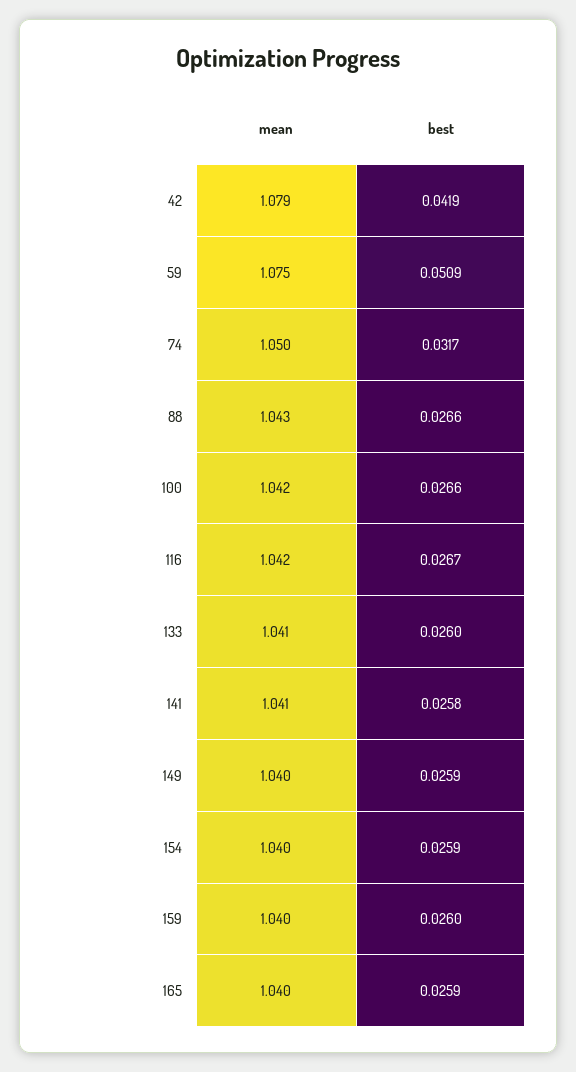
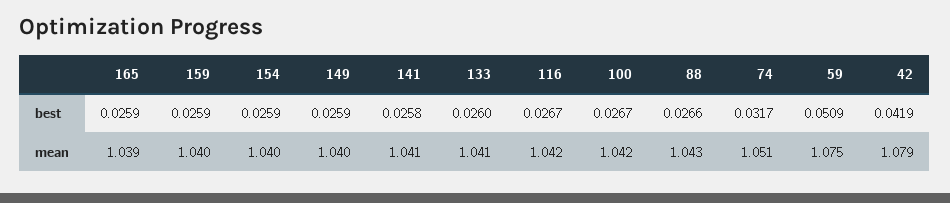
mean, 74: 1.05 -> 1.051
best, 100: 0.0266 -> 0.0267
best, 159: 0.026 -> 0.0259
mean, 165: 1.04 -> 1.039

